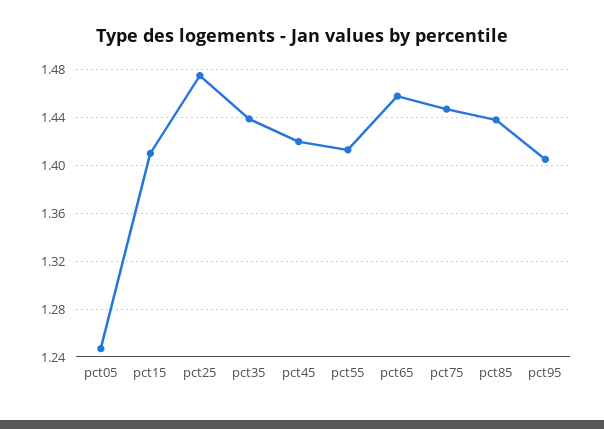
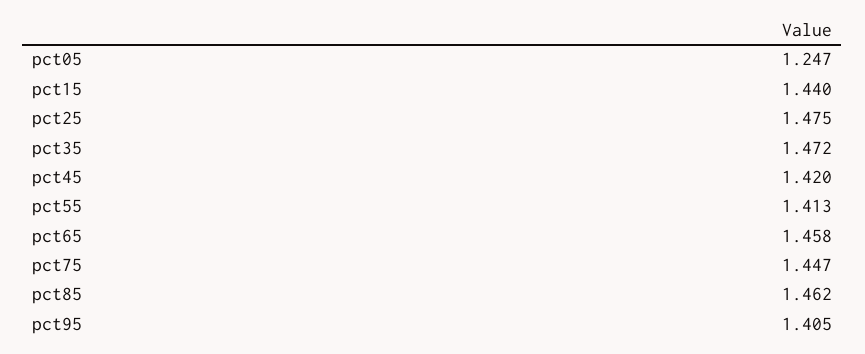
pct15: 1.41 -> 1.44
pct35: 1.44 -> 1.472
pct85: 1.44 -> 1.462

